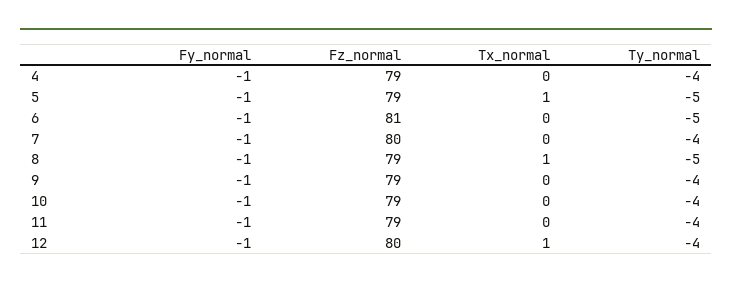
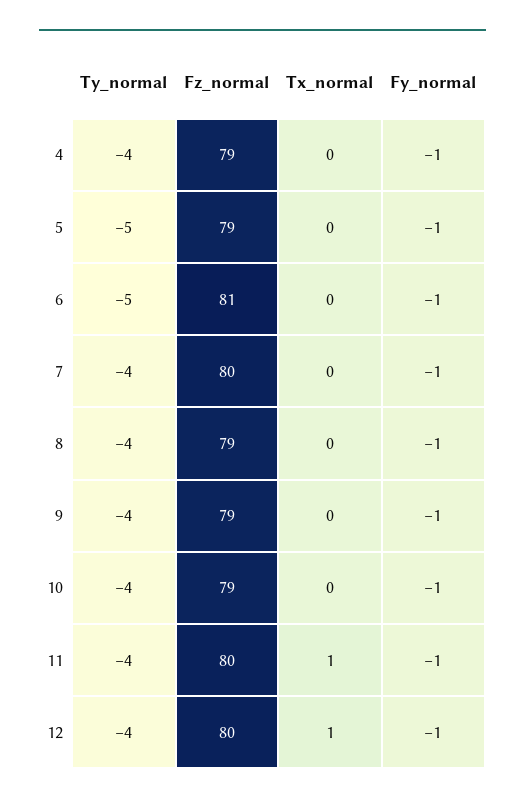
Tx_normal, 5: 1 -> 0
Tx_normal, 8: 1 -> 0
Ty_normal, 8: -5 -> -4
Fz_normal, 11: 79 -> 80
Tx_normal, 11: 0 -> 1

